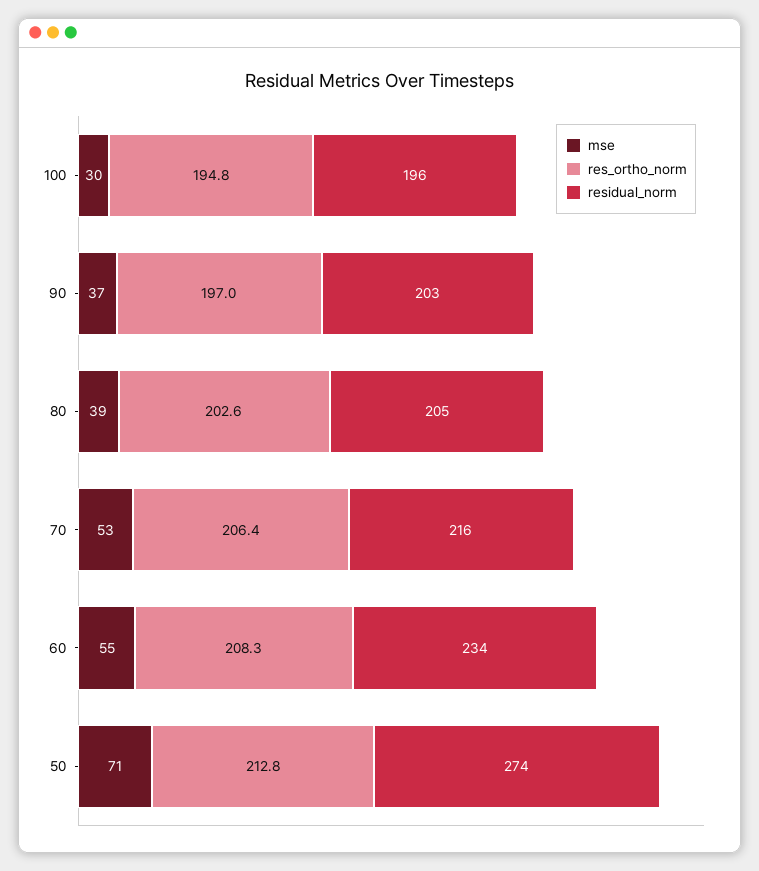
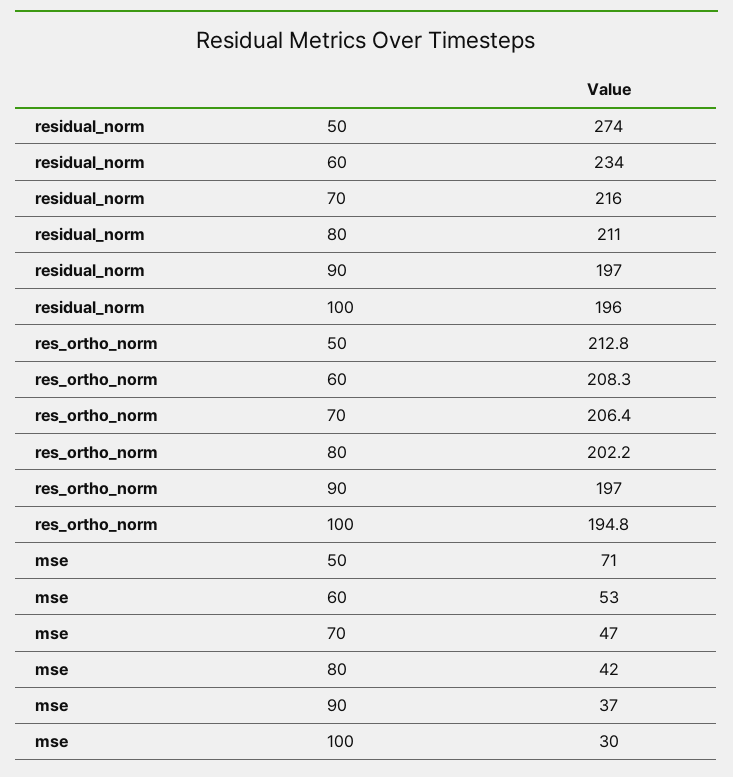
residual_norm, 90: 203 -> 197
mse, 80: 39 -> 42
res_ortho_norm, 80: 202.6 -> 202.2
residual_norm, 80: 205 -> 211
mse, 70: 53 -> 47
mse, 60: 55 -> 53

